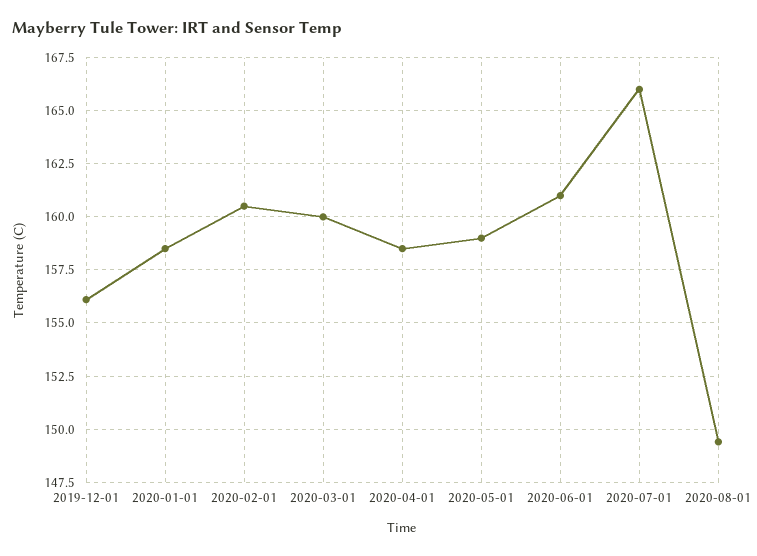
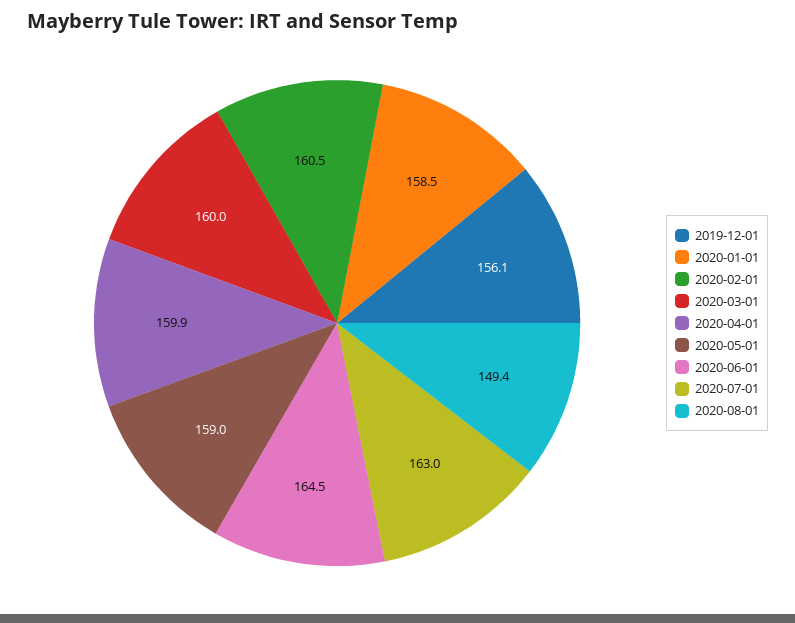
2020-04-01: 158.5 -> 159.9
2020-06-01: 161 -> 164.5
2020-07-01: 166 -> 163

